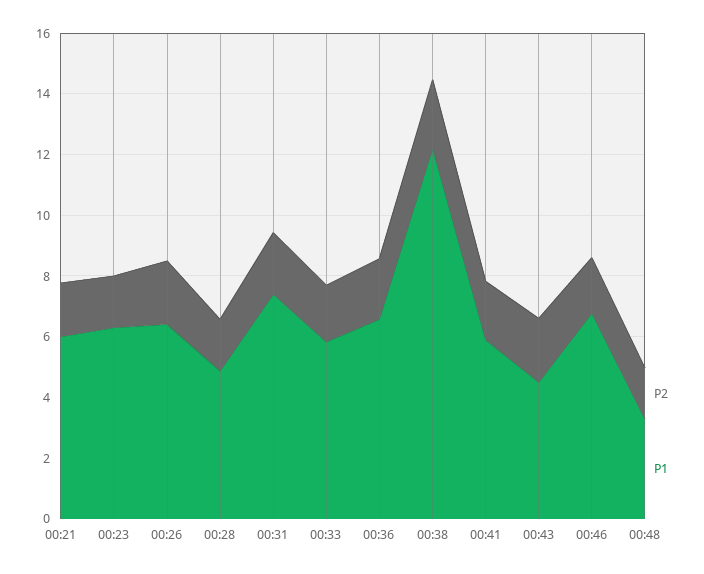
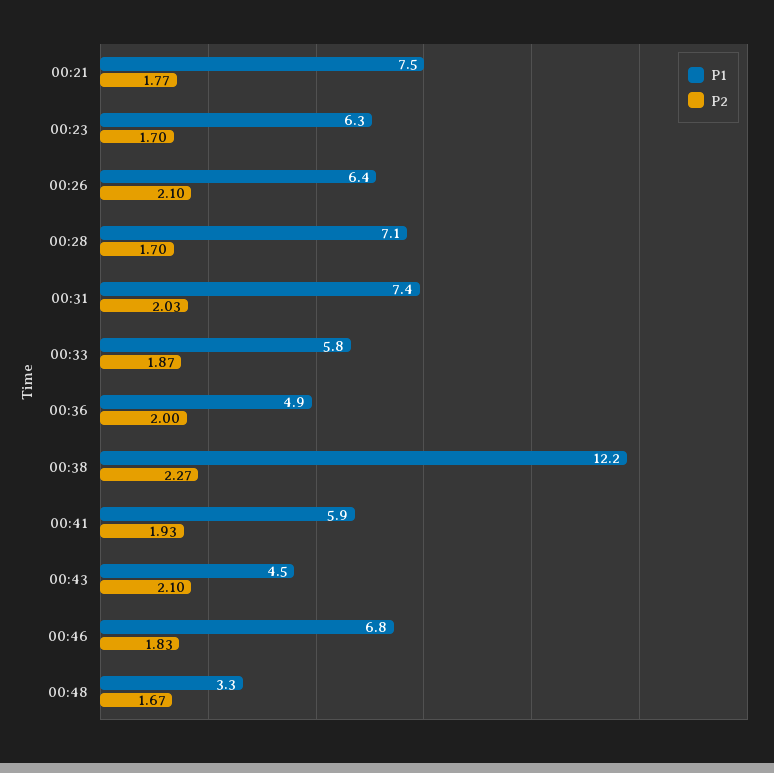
P1, 00:21: 6 -> 7.5
P1, 00:28: 5 -> 7.1
P1, 00:36: 6.5 -> 4.9

